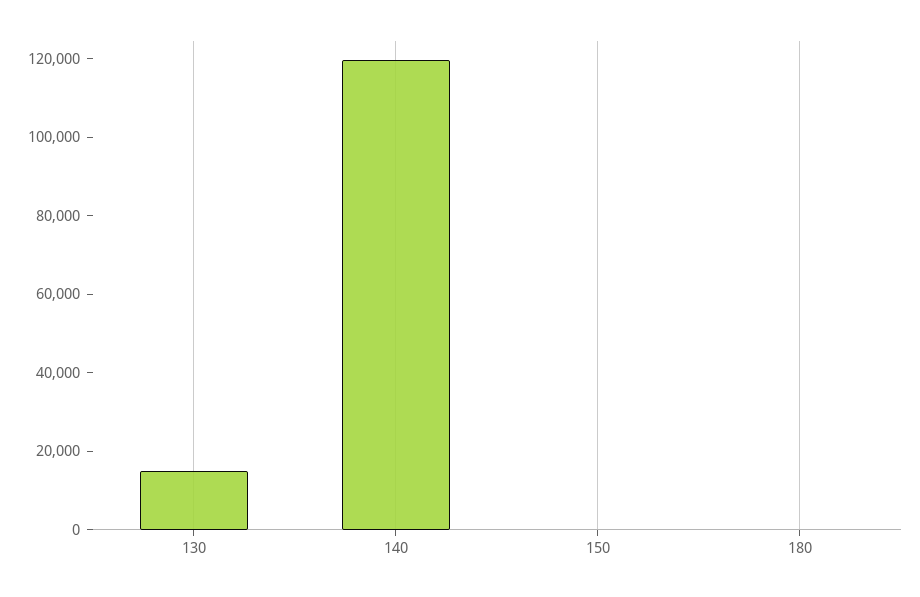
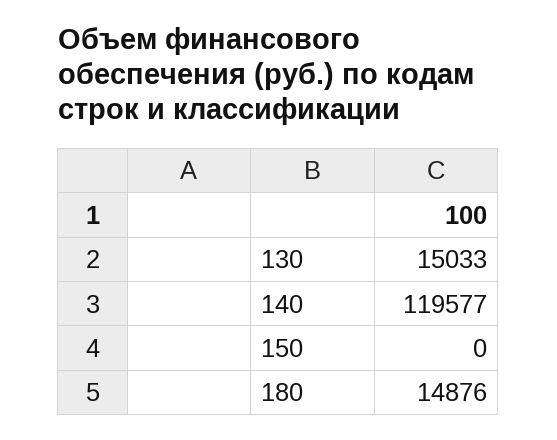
180: 0 -> 14876

